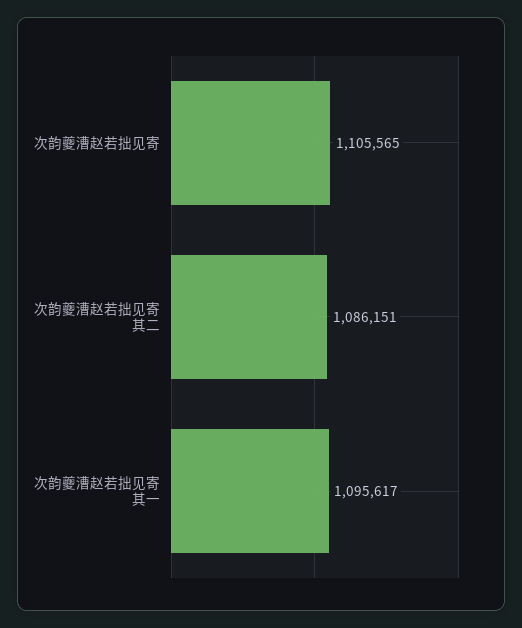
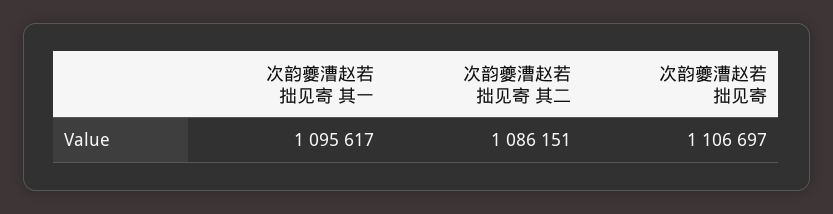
次韵夔漕赵若拙见寄: 1105565 -> 1106697

